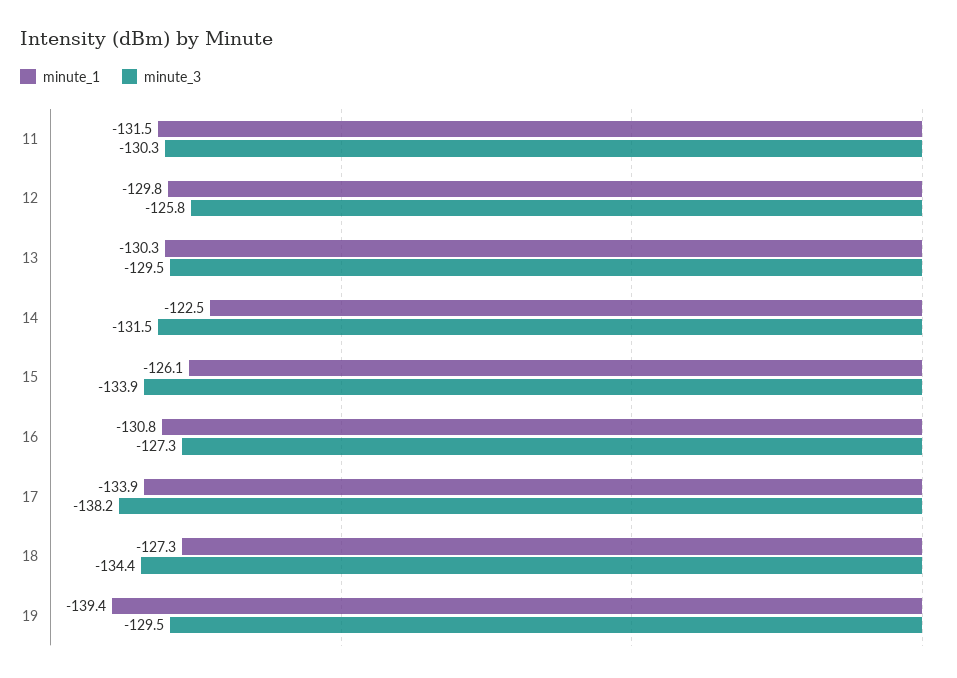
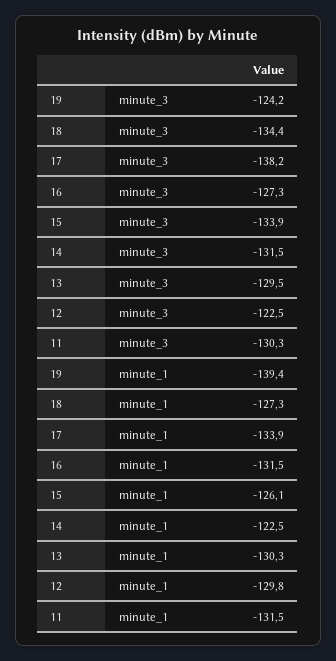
minute_3, 12: -125.8 -> -122.5
minute_1, 16: -130.8 -> -131.5
minute_3, 19: -129.5 -> -124.2

